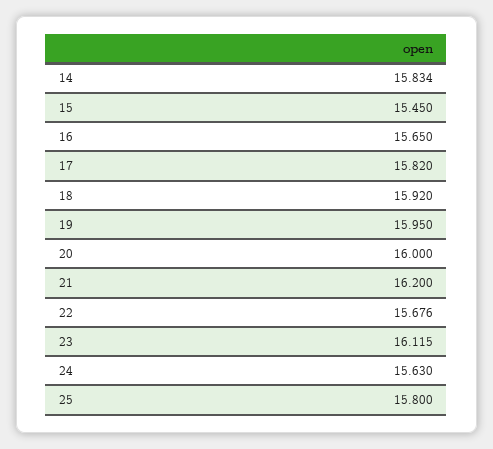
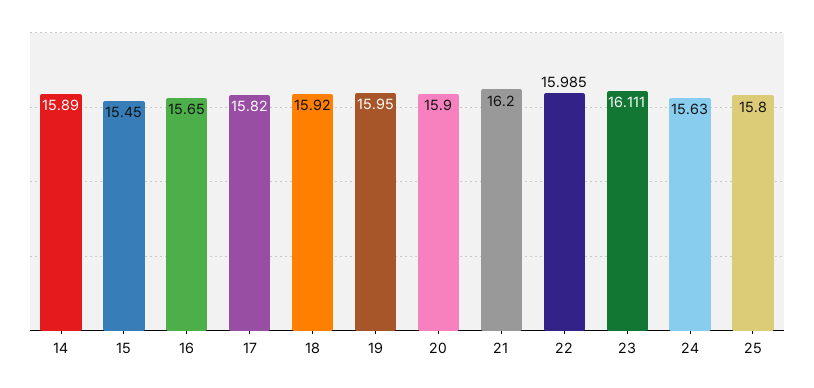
14: 15.834 -> 15.89
20: 16 -> 15.9
22: 15.676 -> 15.985
23: 16.115 -> 16.111

